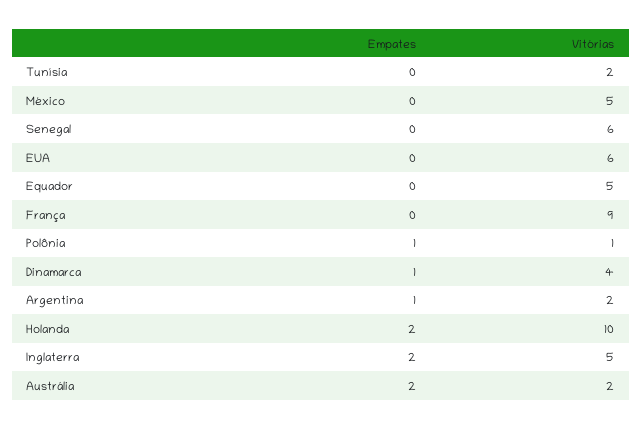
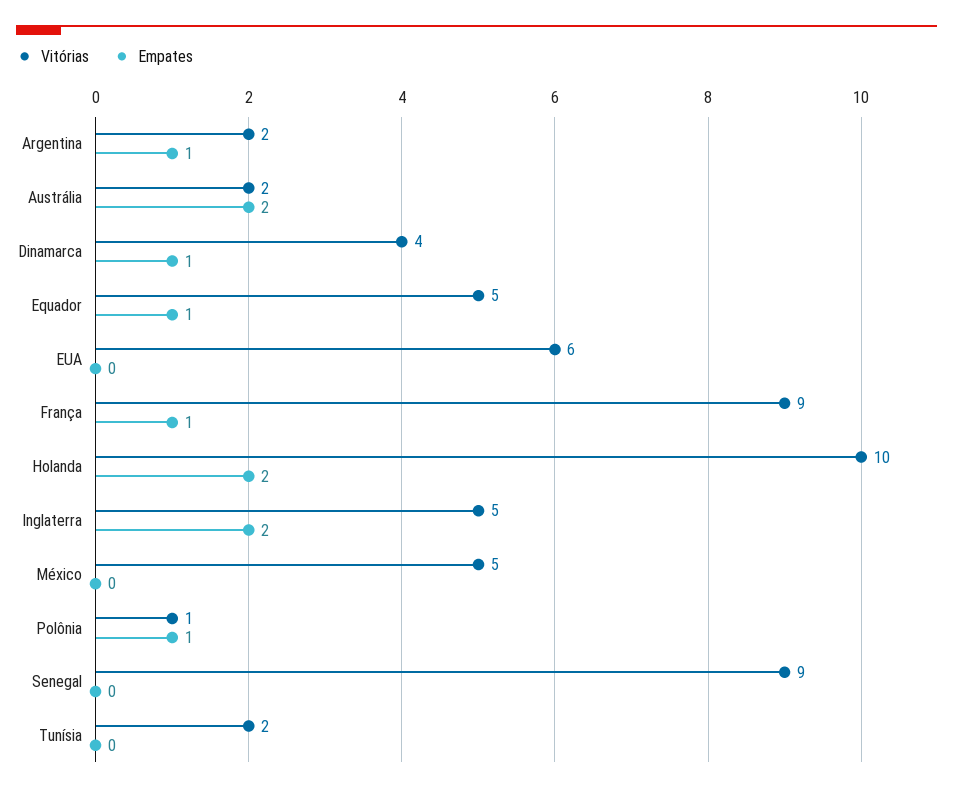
Vitórias, Senegal: 6 -> 9
Empates, Equador: 0 -> 1
Empates, França: 0 -> 1

